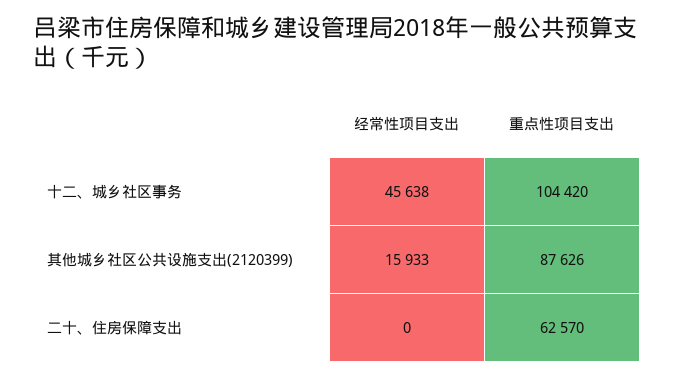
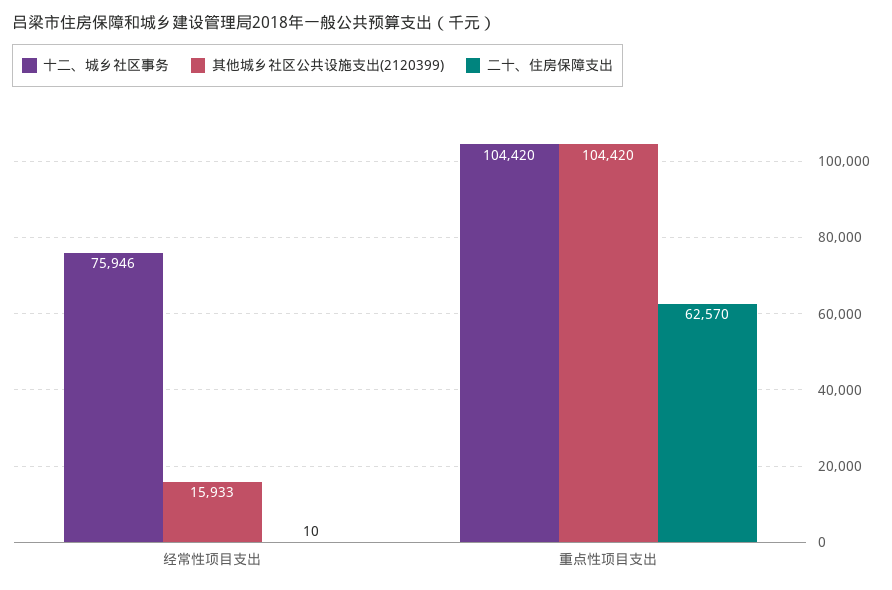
十二、城乡社区事务, 经常性项目支出: 45638 -> 75946
其他城乡社区公共设施支出(2120399), 重点性项目支出: 87626 -> 104420
二十、住房保障支出, 经常性项目支出: 0 -> 10

